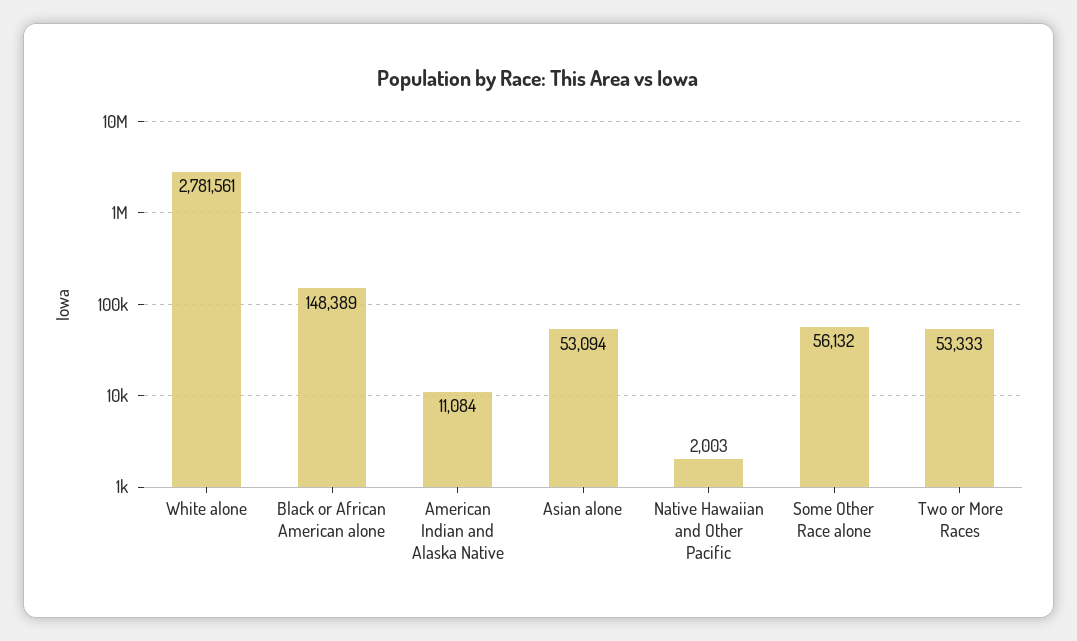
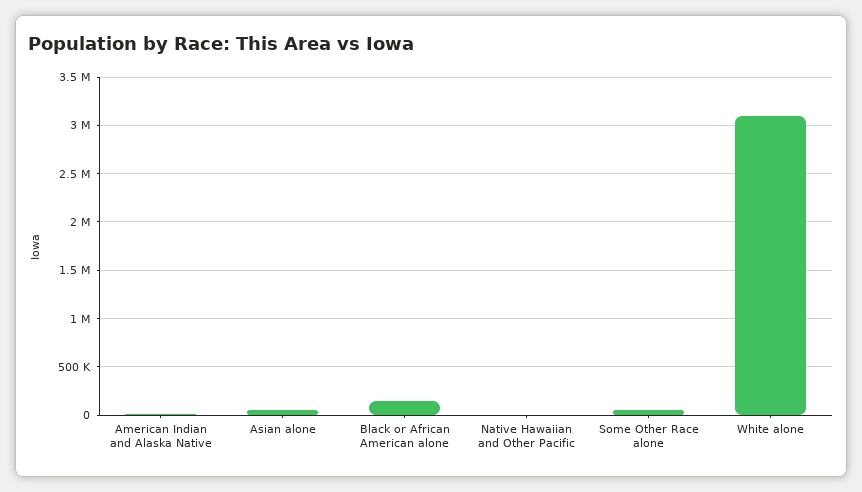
White alone: 2781561 -> 3100000
Two or More Races: 53333 -> none

